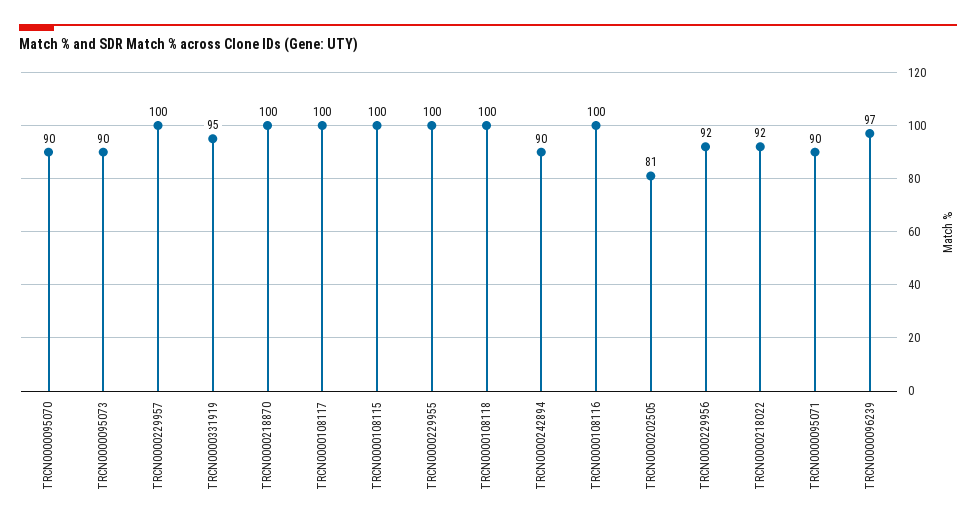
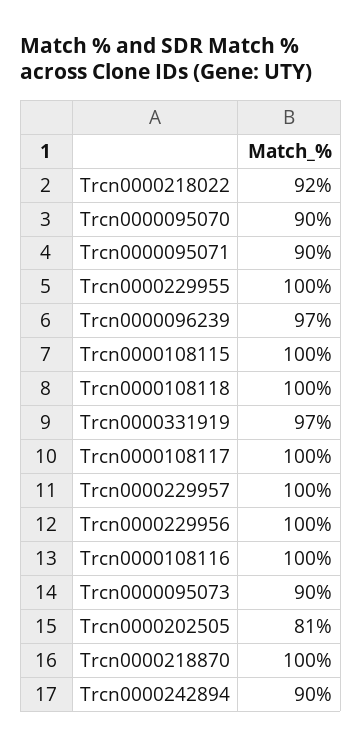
TRCN0000331919: 95 -> 97
TRCN0000229956: 92 -> 100

